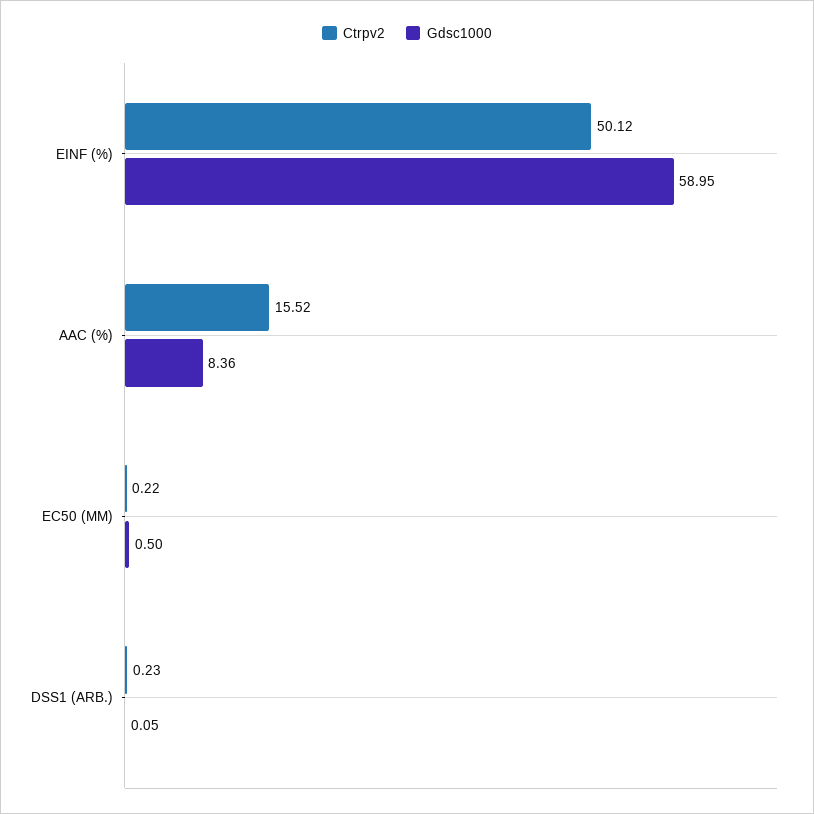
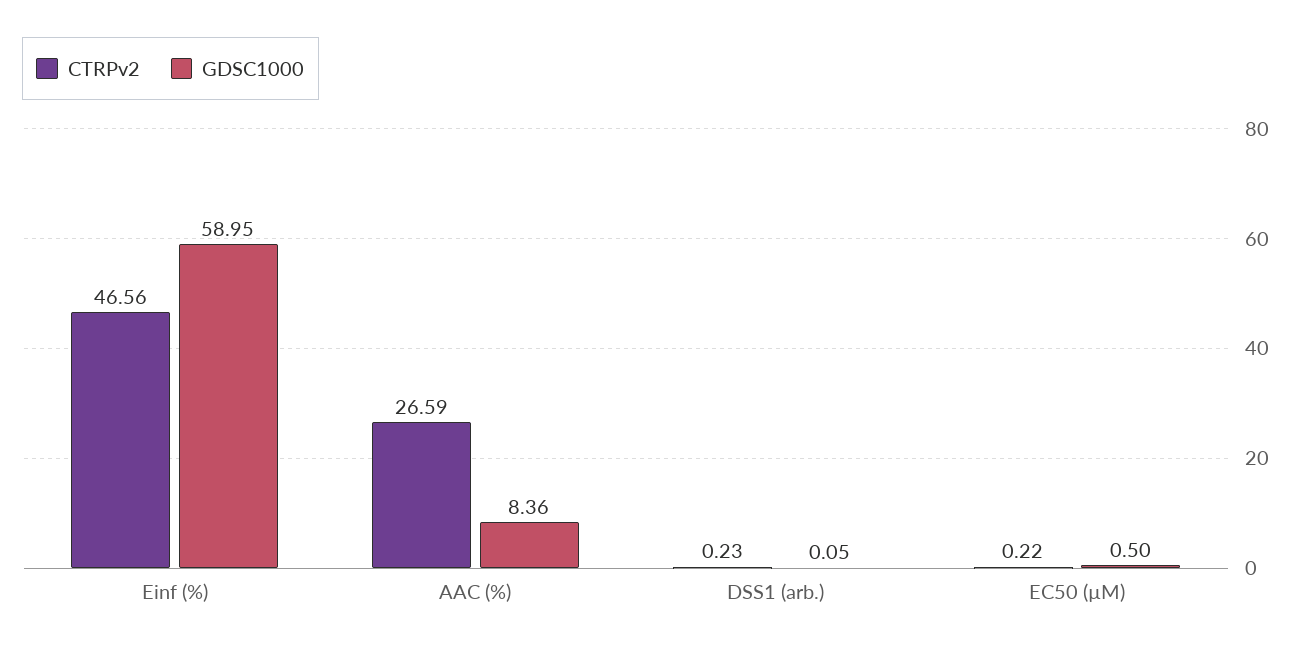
Ctrpv2, EINF (%): 50.12 -> 46.56
Ctrpv2, AAC (%): 15.52 -> 26.59

